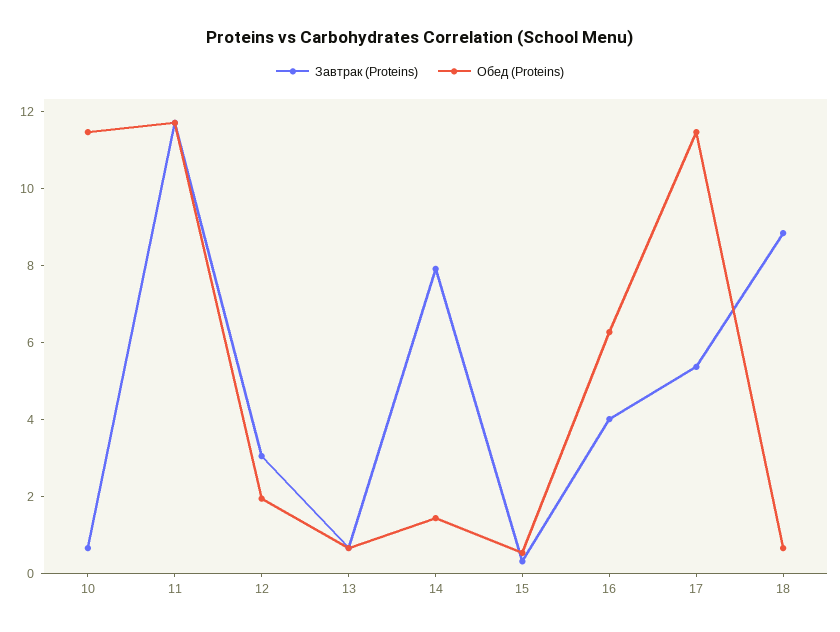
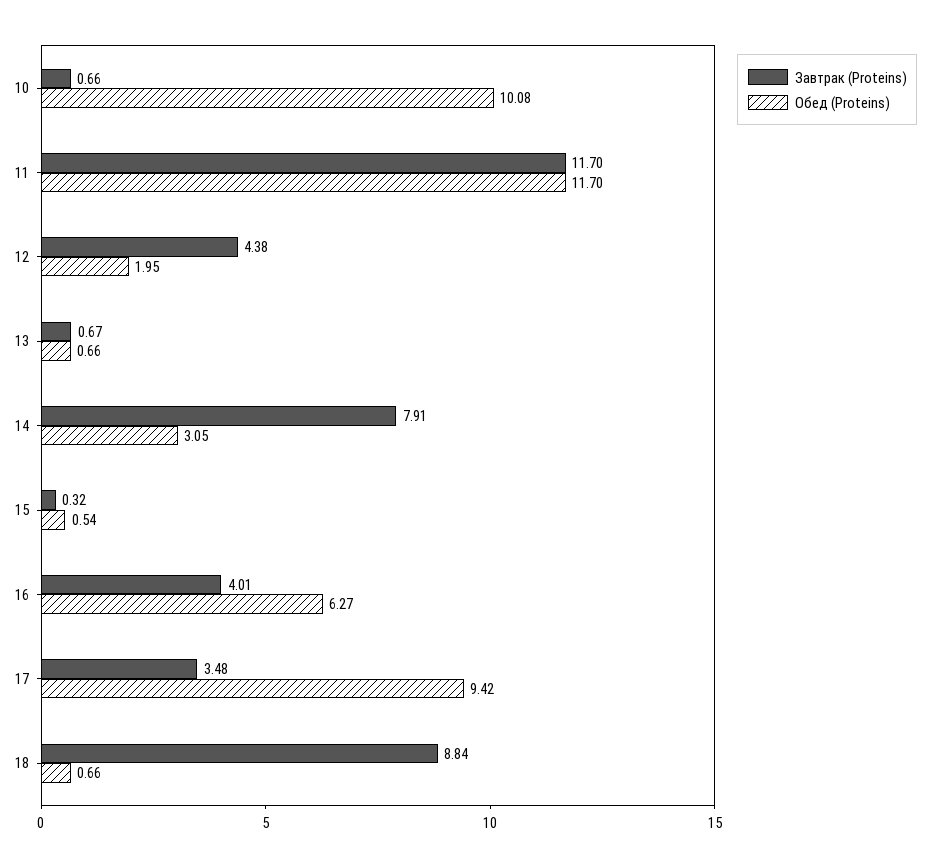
Обед (Proteins), 10: 11.5 -> 10.08
Завтрак (Proteins), 12: 3 -> 4.38
Обед (Proteins), 14: 1.5 -> 3.05
Завтрак (Proteins), 17: 5.5 -> 3.48
Обед (Proteins), 17: 11.5 -> 9.42

